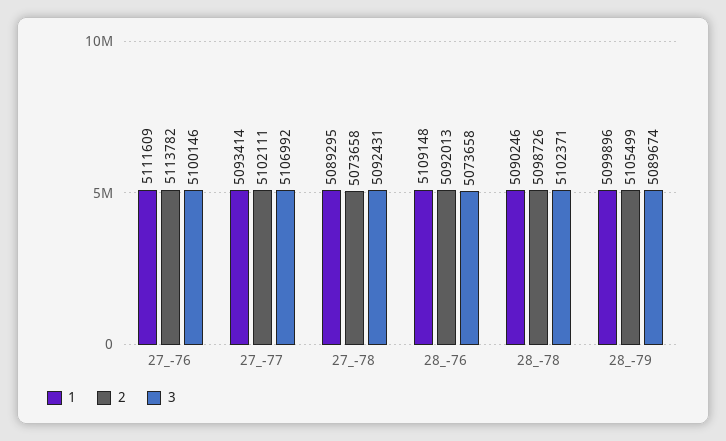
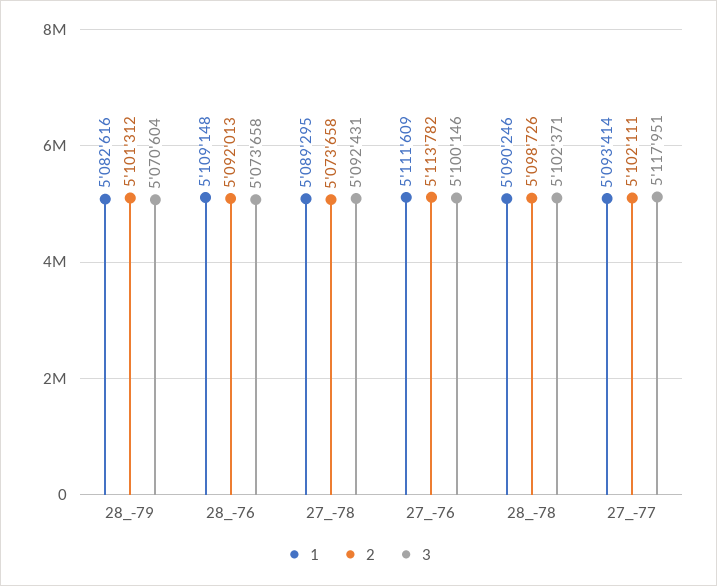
3, 27_-77: 5106992 -> 5117951
1, 28_-79: 5099896 -> 5082616
2, 28_-79: 5105499 -> 5101312
3, 28_-79: 5089674 -> 5070604

